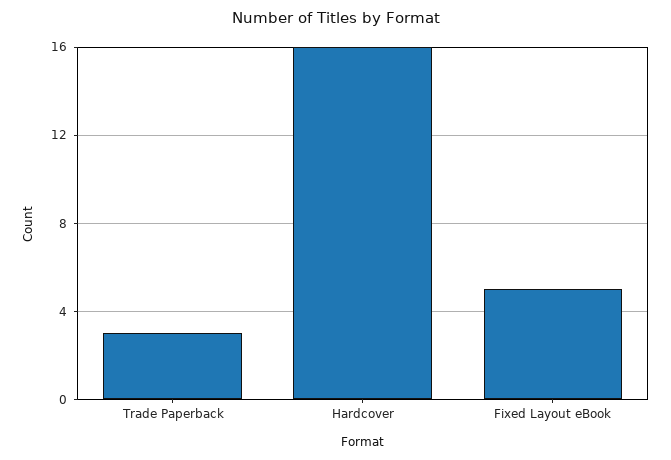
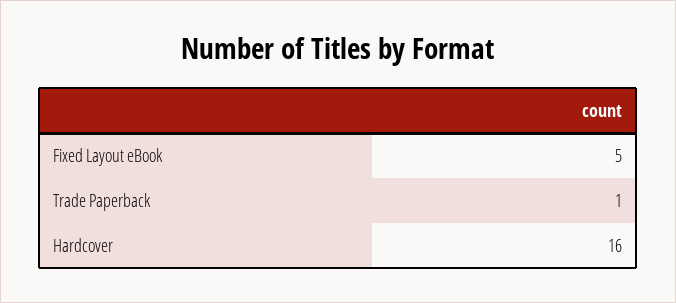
Trade Paperback: 3 -> 1

